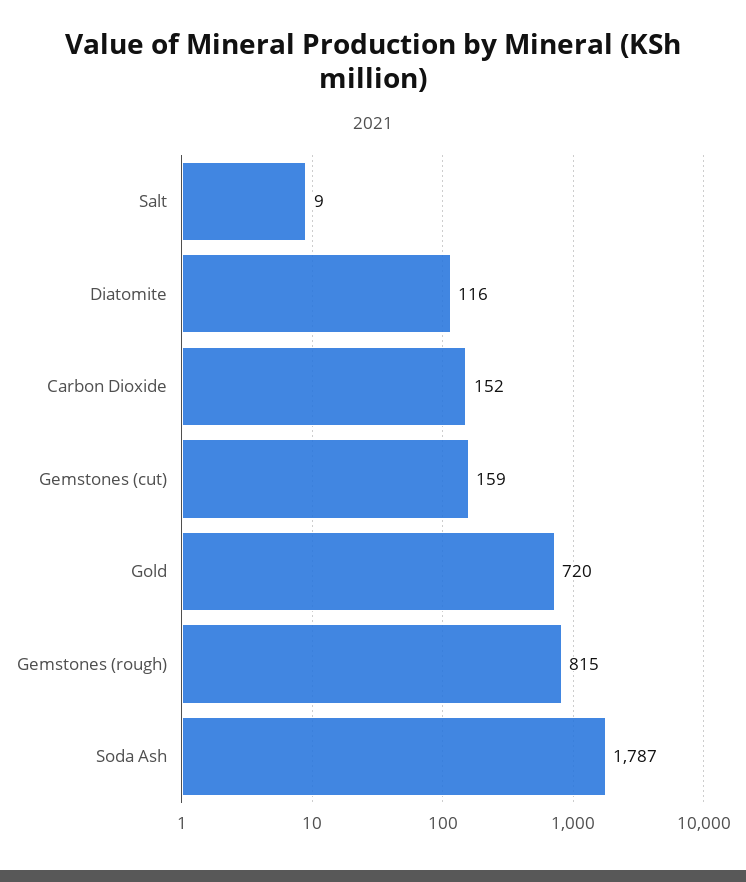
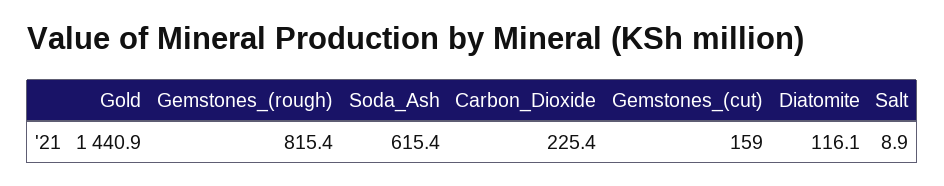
Carbon Dioxide: 152 -> 225.4
Gold: 720 -> 1440.9
Soda Ash: 1787 -> 615.4

